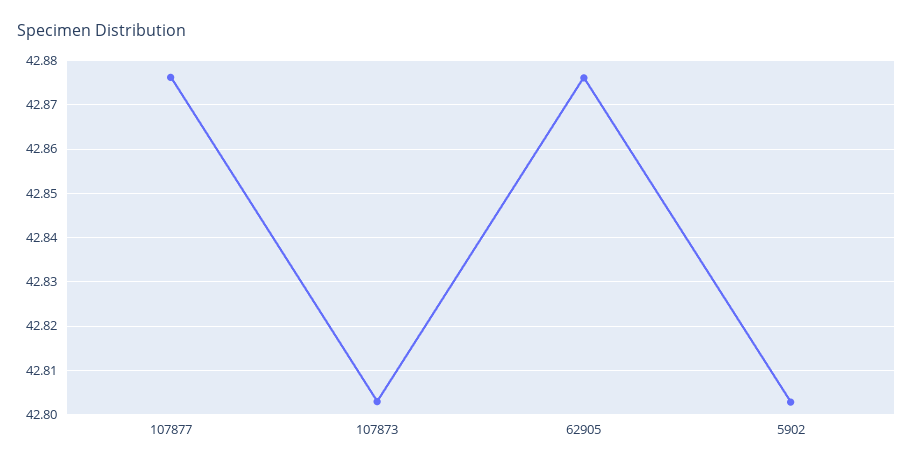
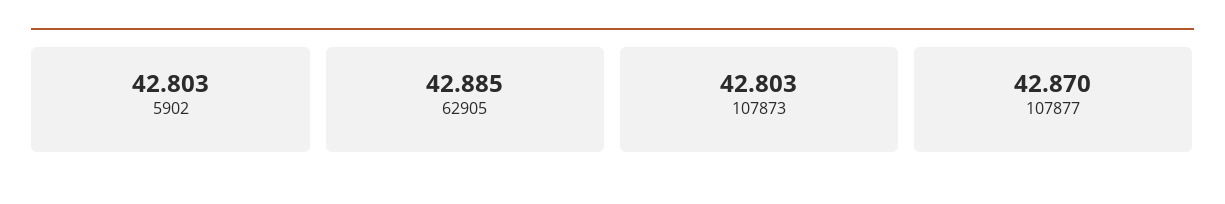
107877: 42.876 -> 42.87
62905: 42.876 -> 42.885

